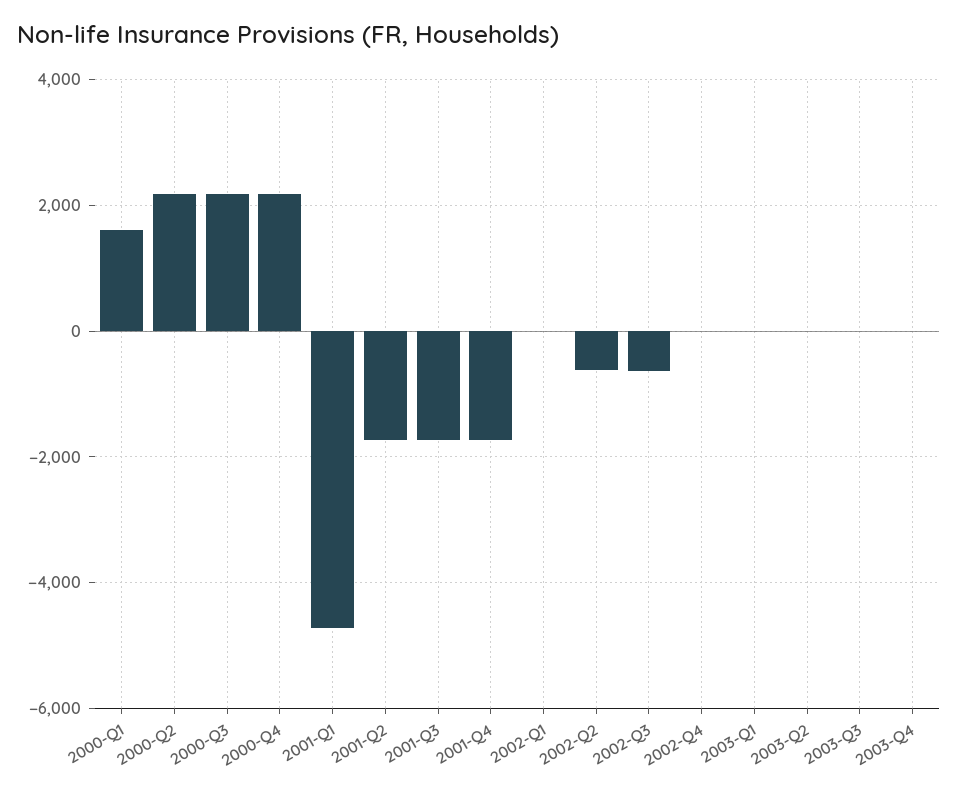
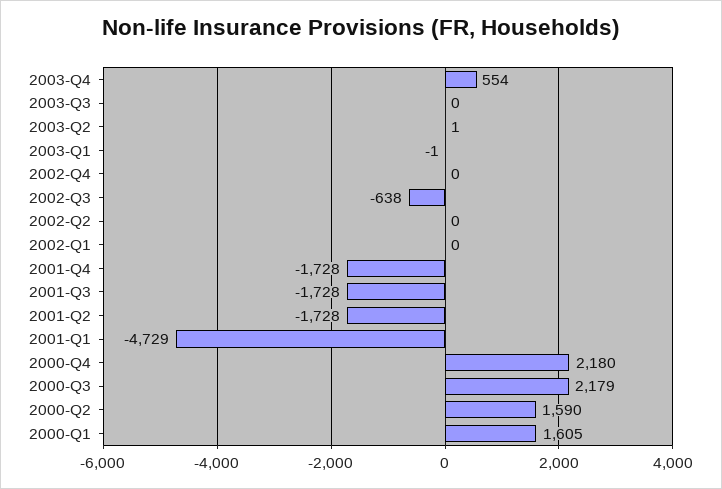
2000-Q2: 2200 -> 1590
2002-Q2: -600 -> 0
2003-Q4: 0 -> 554

